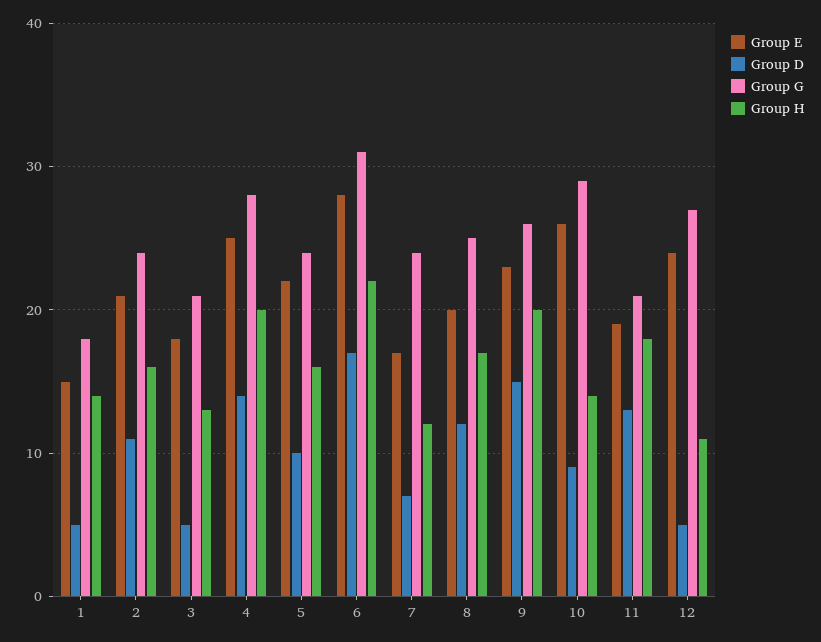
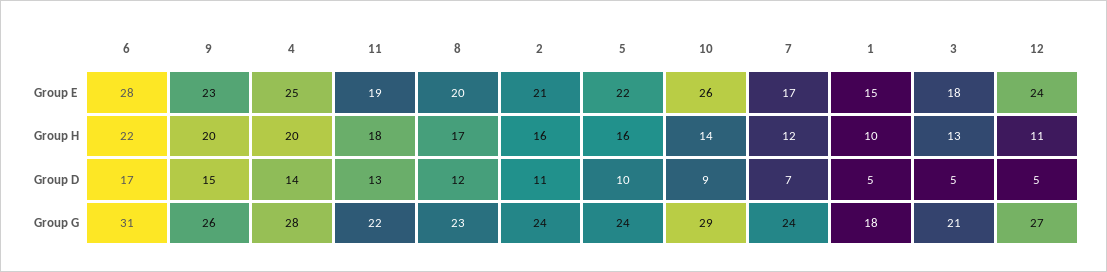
Group H, 1: 14 -> 10
Group G, 8: 25 -> 23
Group G, 11: 21 -> 22

